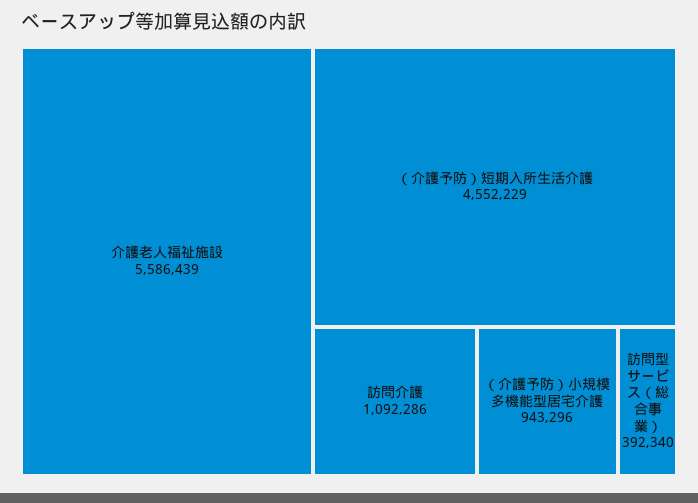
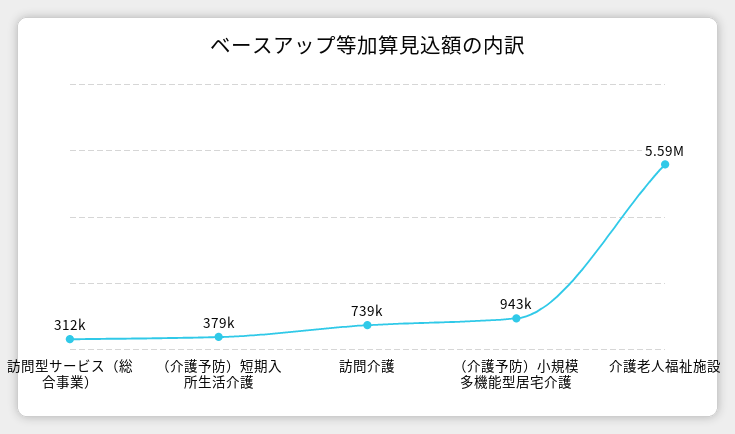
（介護予防）短期入所生活介護: 4552229 -> 379000
訪問介護: 1092286 -> 739000
訪問型サービス（総合事業）: 392340 -> 312000

